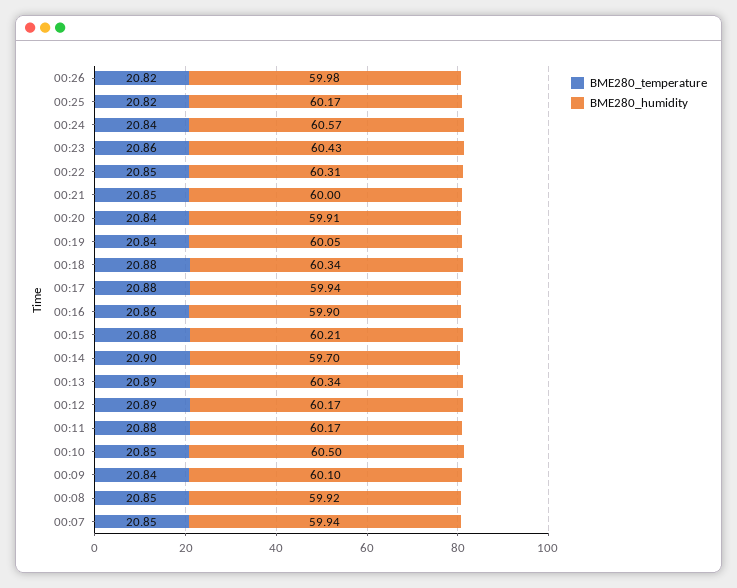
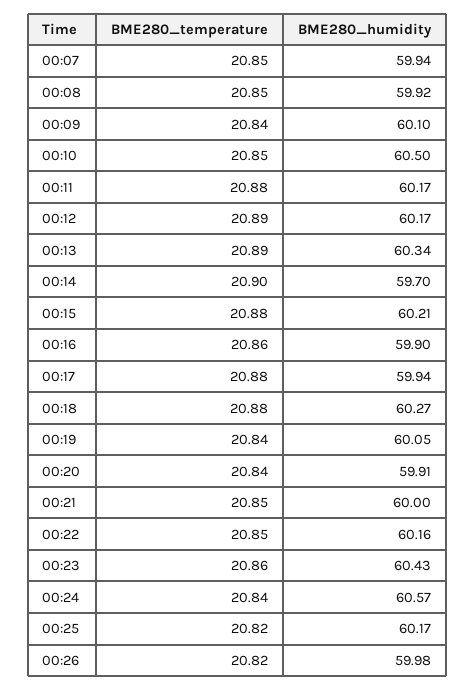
BME280_humidity, 00:22: 60.31 -> 60.16
BME280_humidity, 00:18: 60.34 -> 60.27

